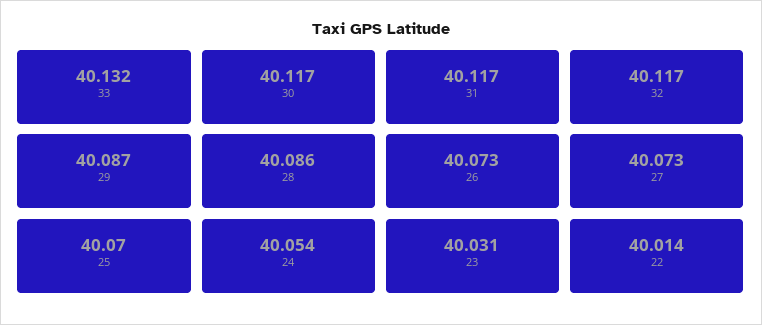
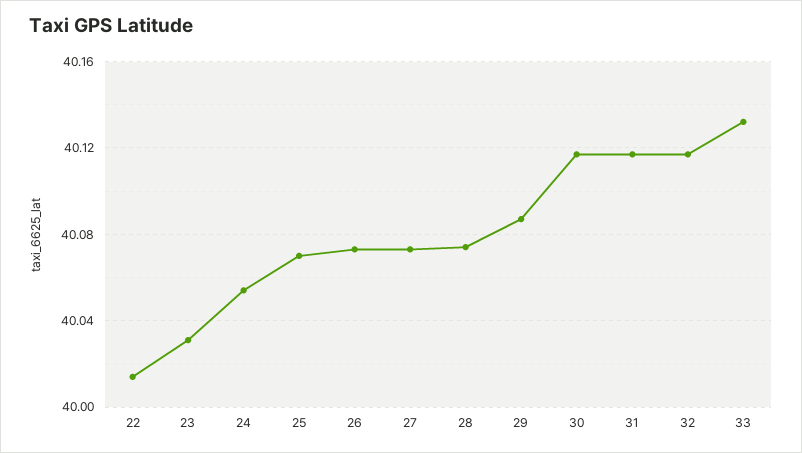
28: 40.086 -> 40.075

